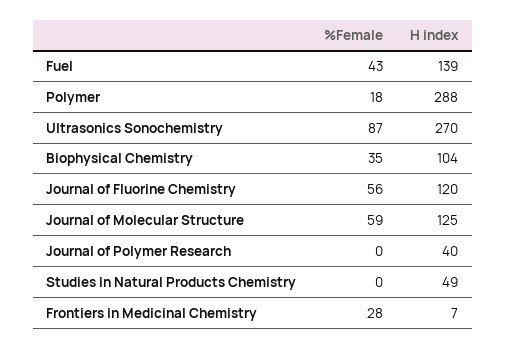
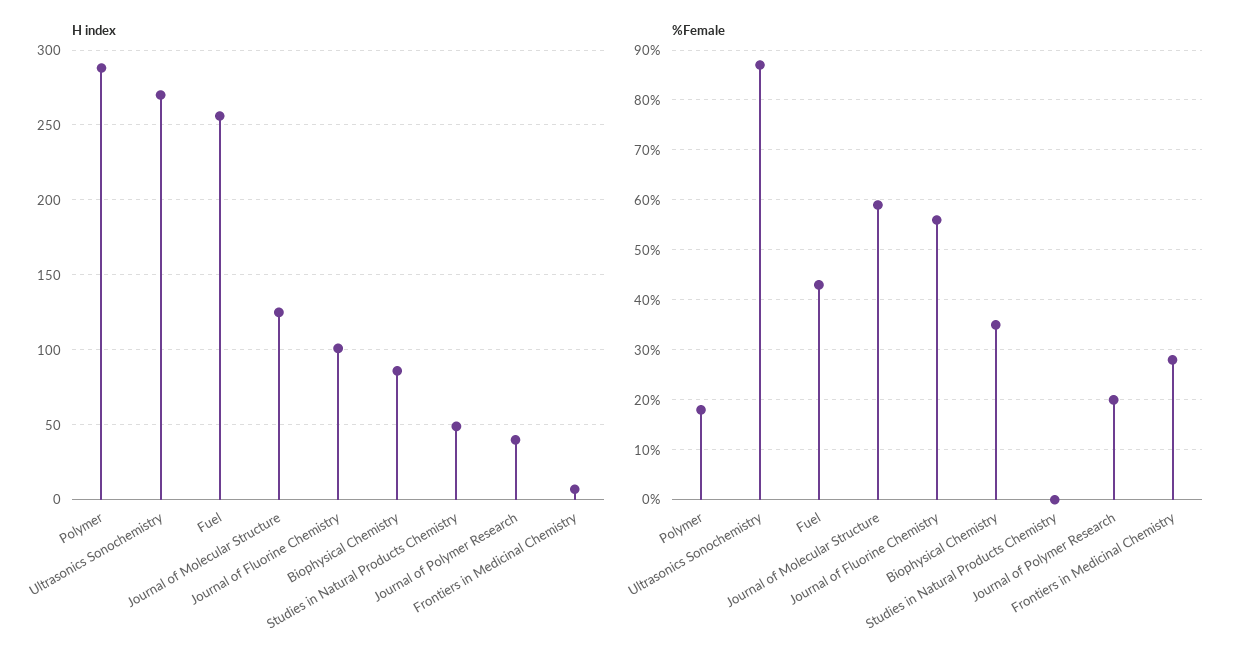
H index, Fuel: 139 -> 255
H index, Biophysical Chemistry: 104 -> 85
H index, Journal of Fluorine Chemistry: 120 -> 100
%Female, Journal of Polymer Research: 0 -> 20

